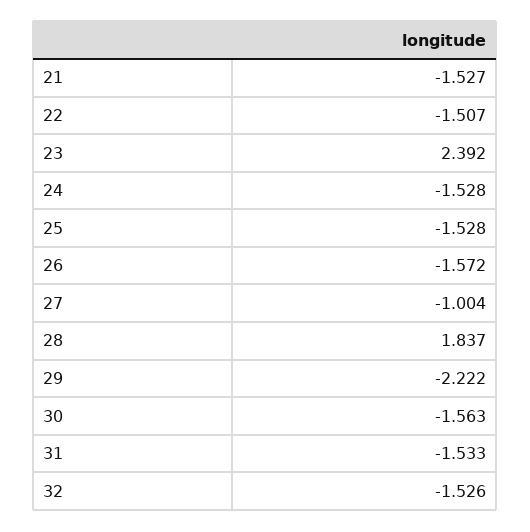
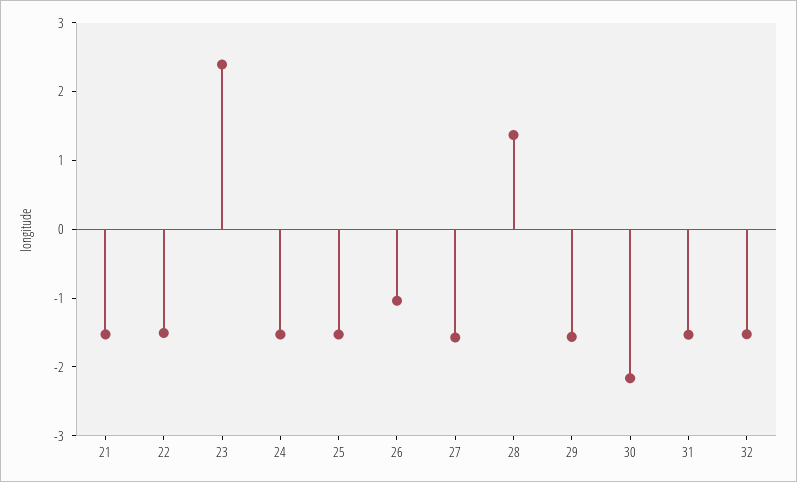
26: -1.572 -> -1
27: -1.004 -> -1.6
28: 1.837 -> 1.4
29: -2.222 -> -1.6
30: -1.563 -> -2.2

